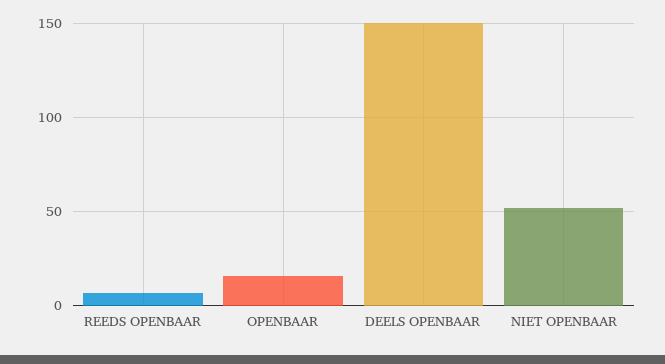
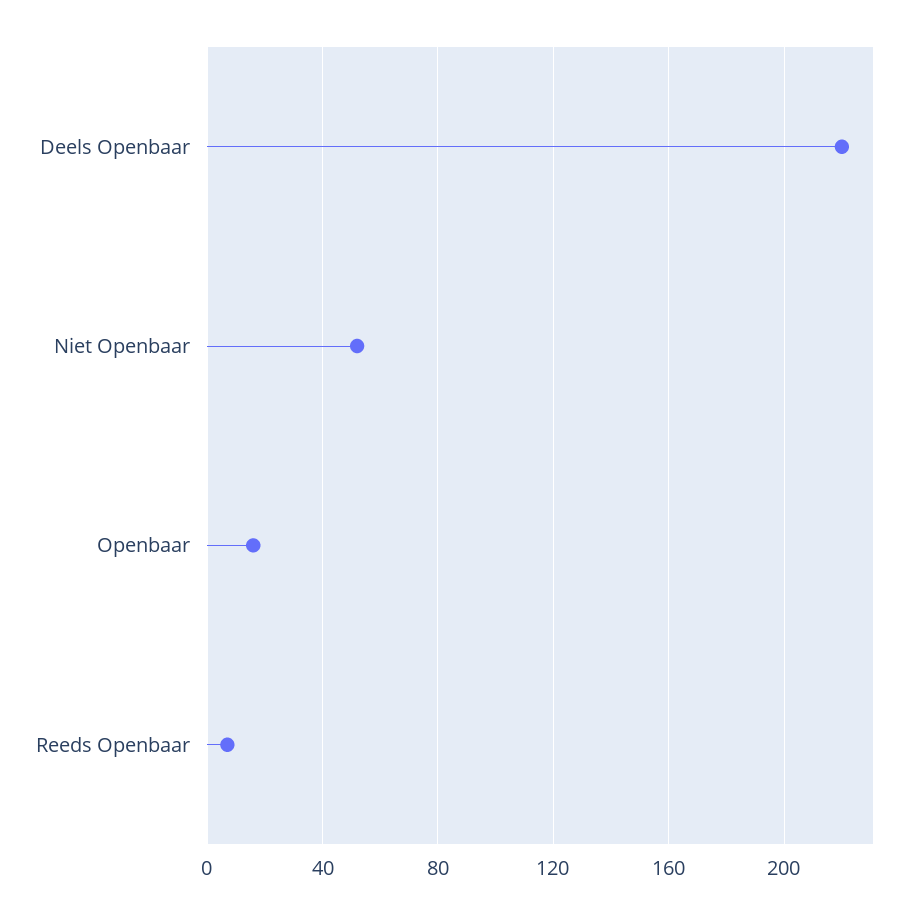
DEELS OPENBAAR: 150 -> 220

